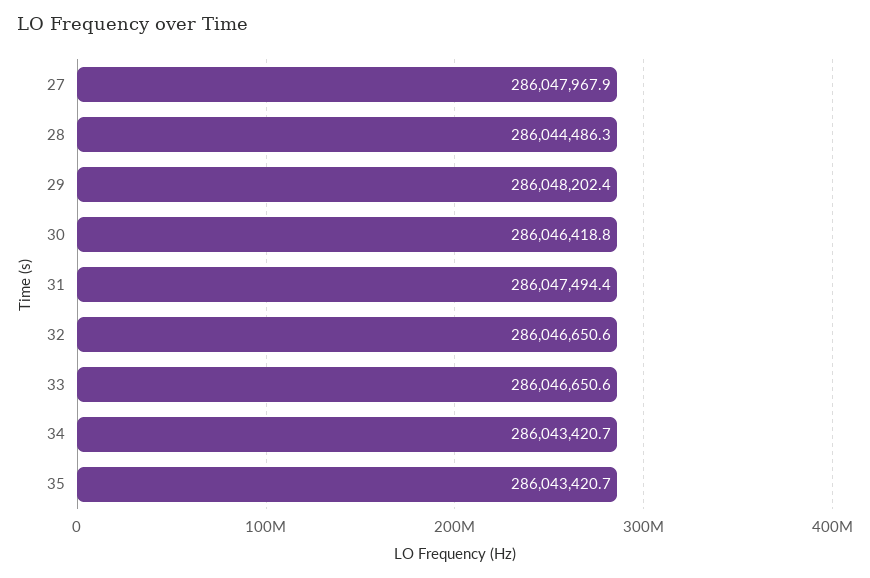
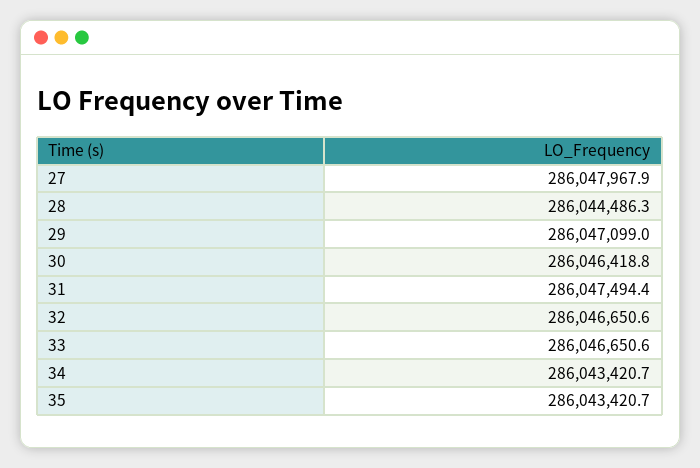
29: 286048202.4 -> 286047099

